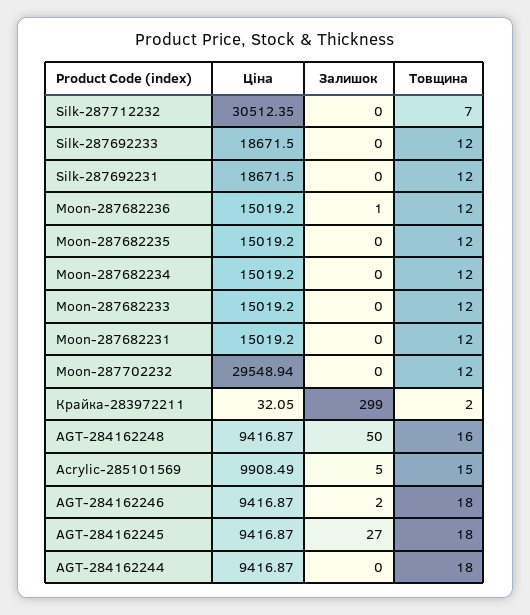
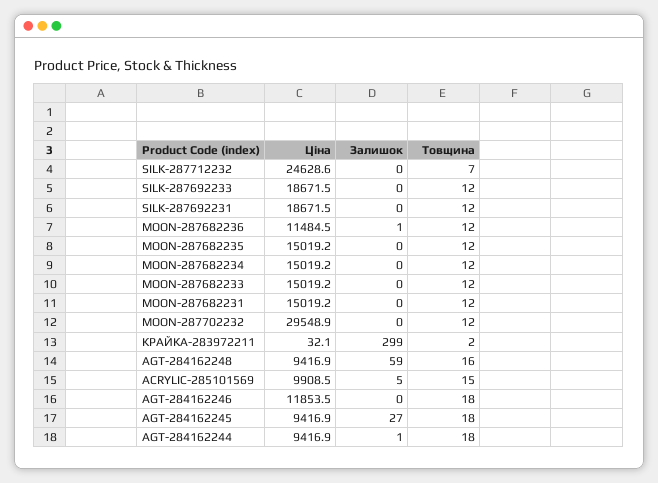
Ціна, Silk-287712232: 30512.35 -> 24628.6
Ціна, Moon-287682236: 15019.2 -> 11484.5
Залишок, AGT-284162248: 50 -> 59
Ціна, AGT-284162246: 9416.87 -> 11853.5
Залишок, AGT-284162246: 2 -> 0
Залишок, AGT-284162244: 0 -> 1

